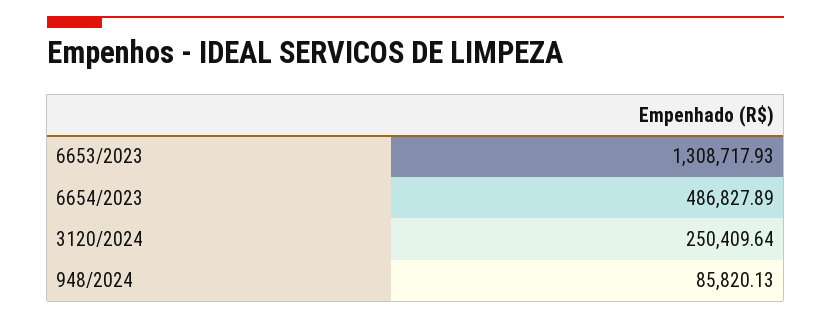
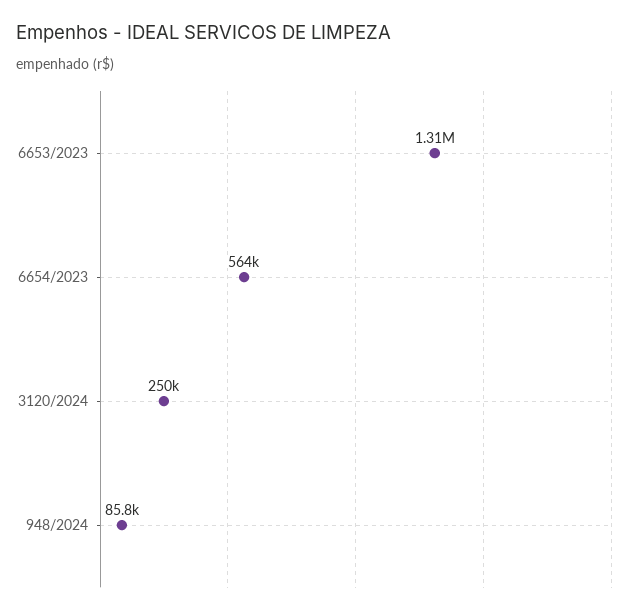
6654/2023: 486827.89 -> 564000

